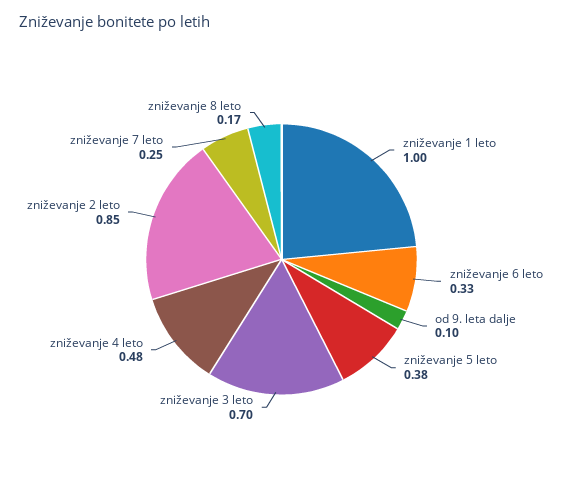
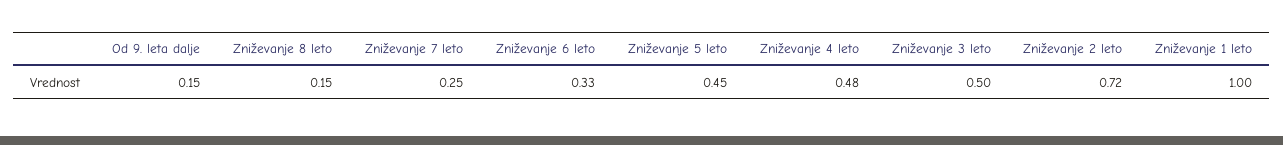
od 9. leta dalje: 0.1 -> 0.15
zniževanje 5 leto: 0.38 -> 0.45
zniževanje 3 leto: 0.7 -> 0.5
zniževanje 2 leto: 0.85 -> 0.72
zniževanje 8 leto: 0.17 -> 0.15

